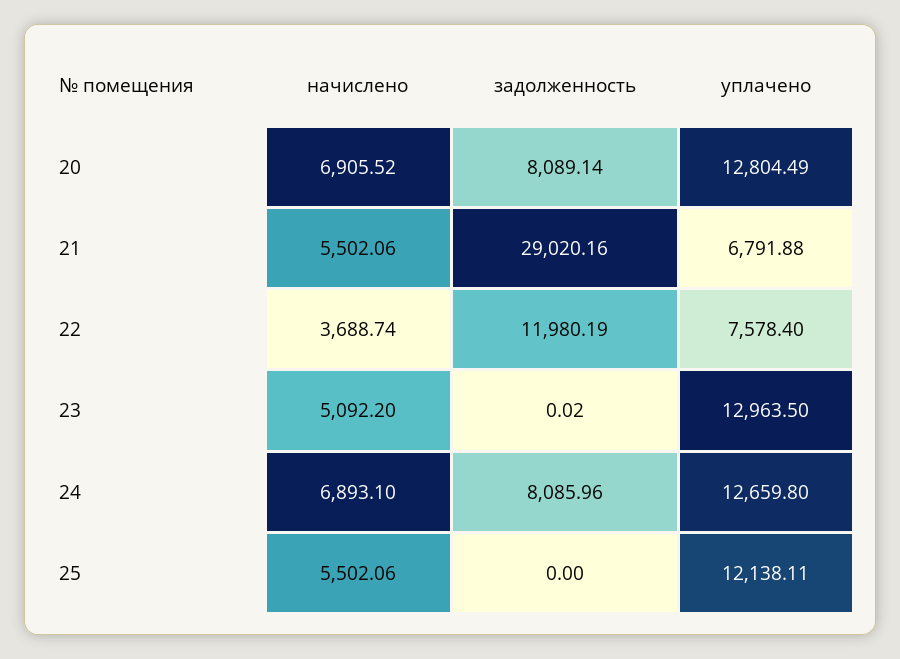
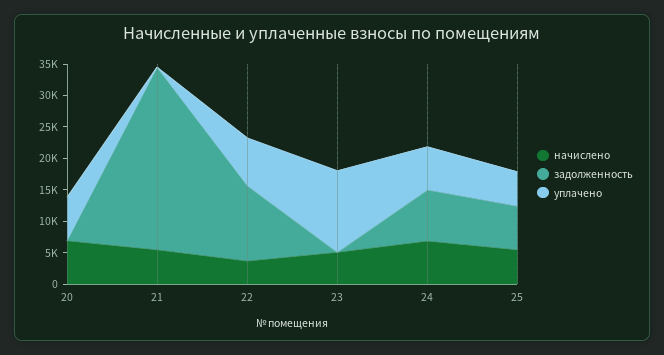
задолженность, 20: 8089.14 -> 0
уплачено, 20: 12804.49 -> 7500
уплачено, 21: 6791.88 -> 0
уплачено, 24: 12659.8 -> 7500
задолженность, 25: 0 -> 7500
уплачено, 25: 12138.11 -> 5000

